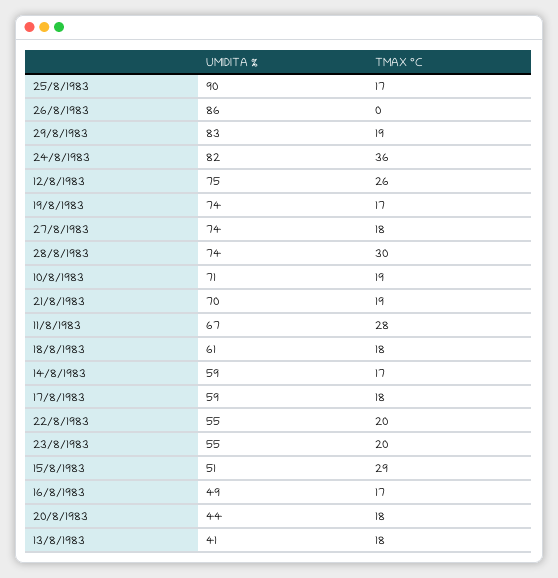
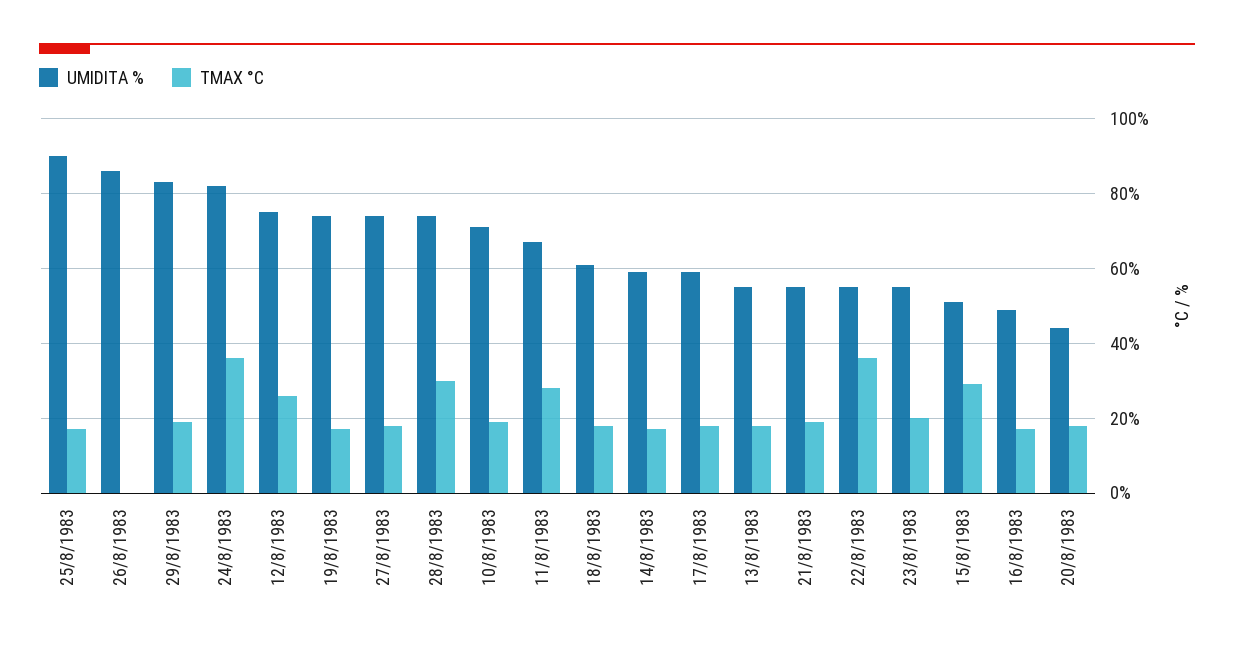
UMIDITA %, 21/8/1983: 70 -> 55
TMAX °C, 22/8/1983: 20 -> 35
UMIDITA %, 13/8/1983: 41 -> 55

